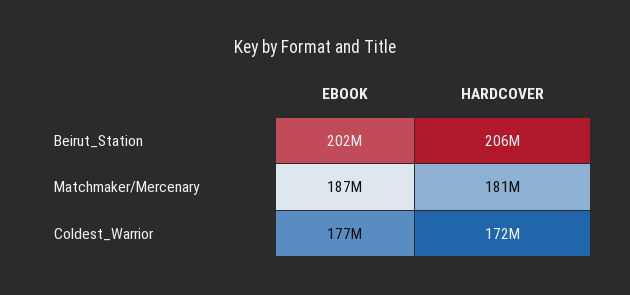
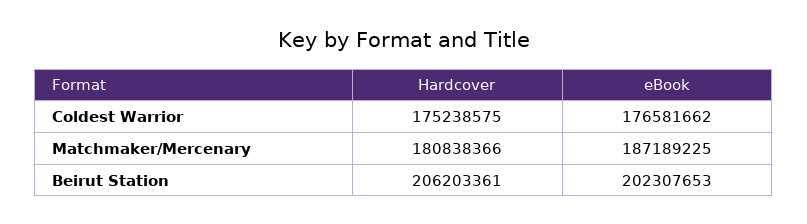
HARDCOVER, Coldest_Warrior: 172000000 -> 175238575

